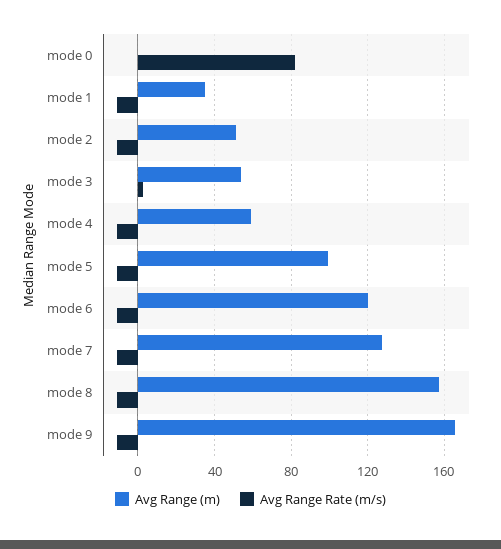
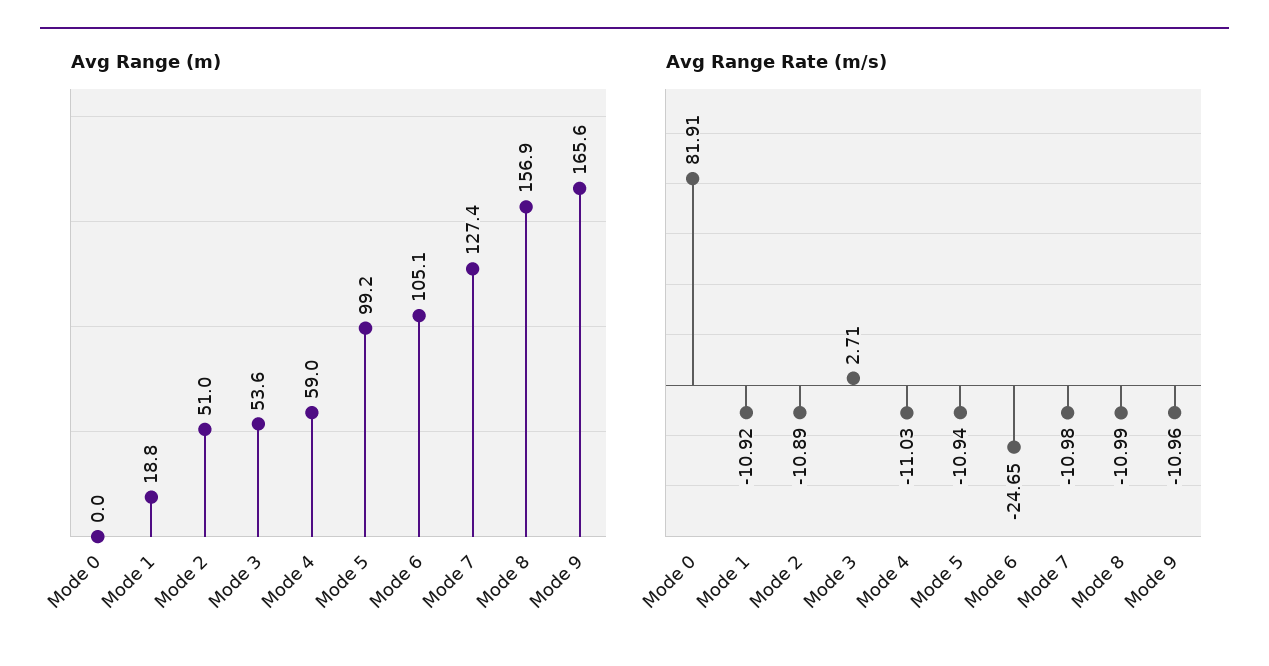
Avg Range (m), mode 1: 35 -> 18.8
Avg Range (m), mode 6: 120 -> 105.1
Avg Range Rate (m/s), mode 6: -10 -> -24.65

